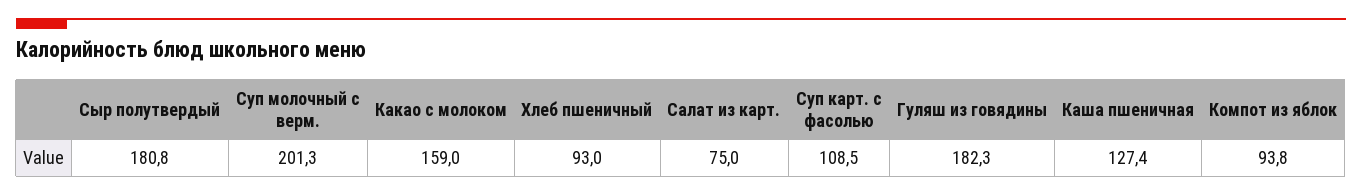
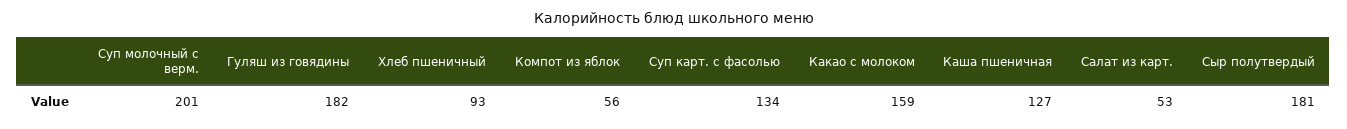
Салат из карт.: 75 -> 53
Суп карт. с фасолью: 108.5 -> 134
Компот из яблок: 93.8 -> 56

